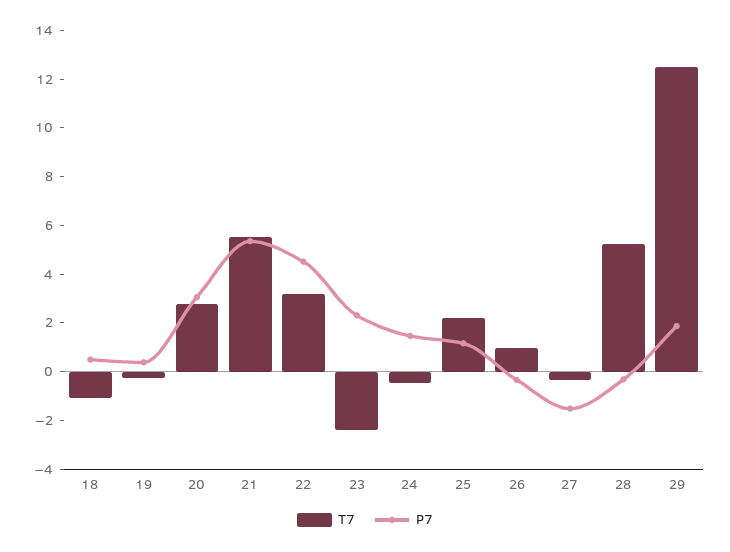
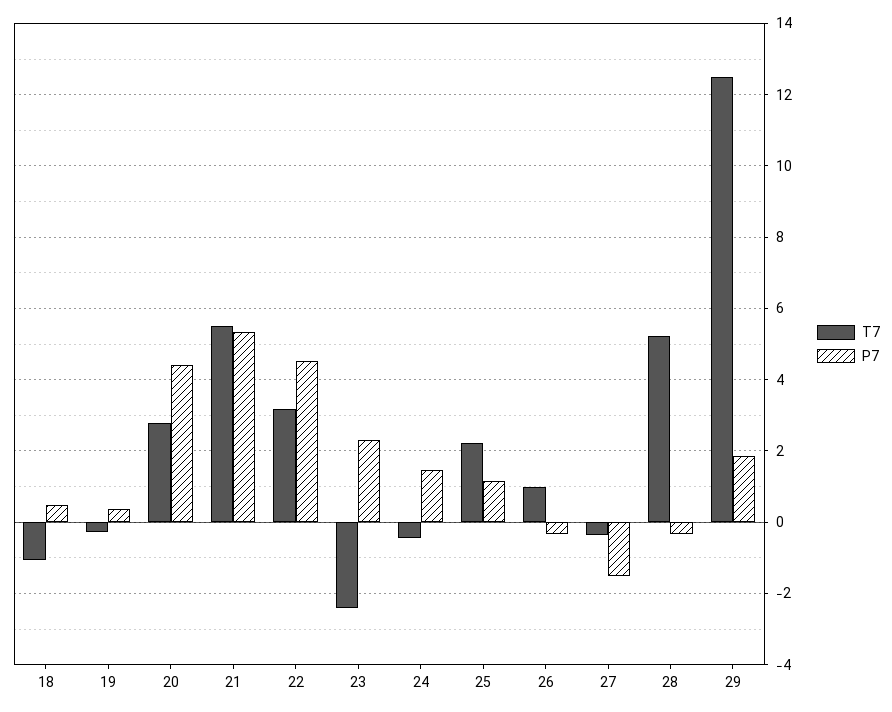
P7, 20: 3 -> 4.4

